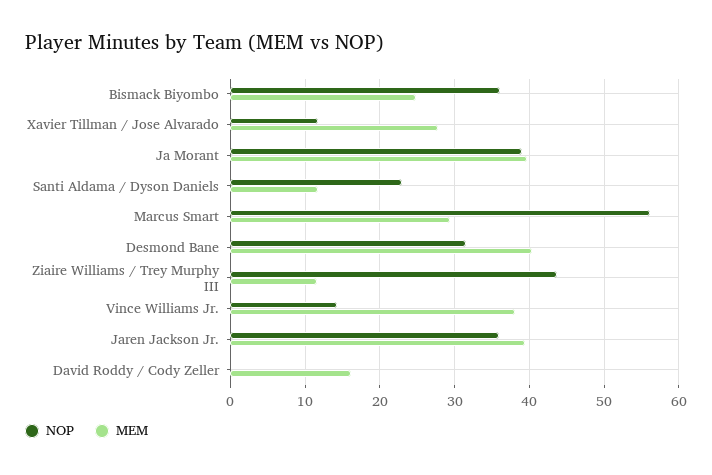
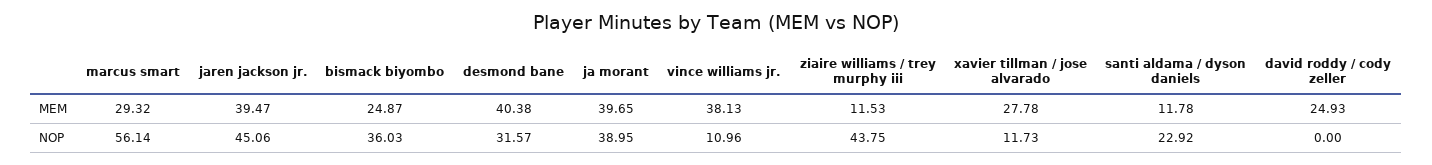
NOP, Vince Williams Jr.: 14 -> 10.96
NOP, Jaren Jackson Jr.: 36 -> 45.06
MEM, David Roddy / Cody Zeller: 16 -> 24.93

